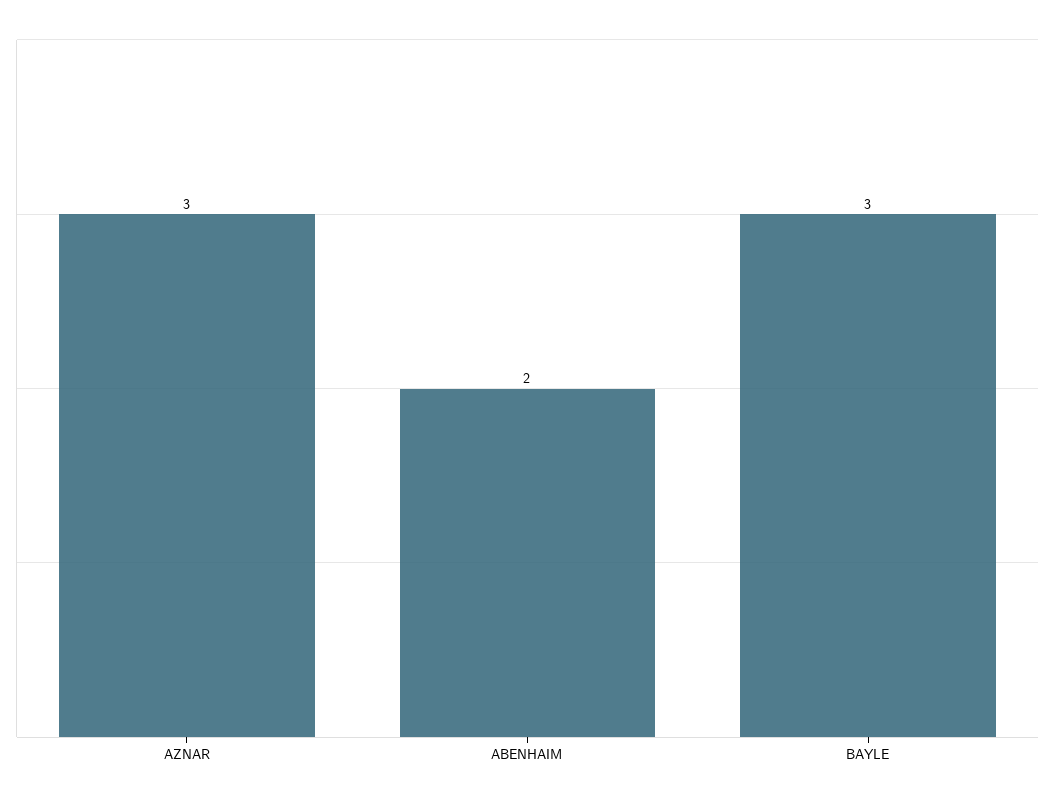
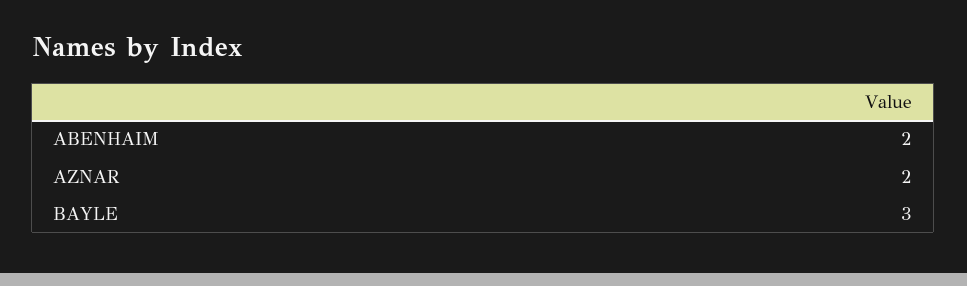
AZNAR: 3 -> 2

